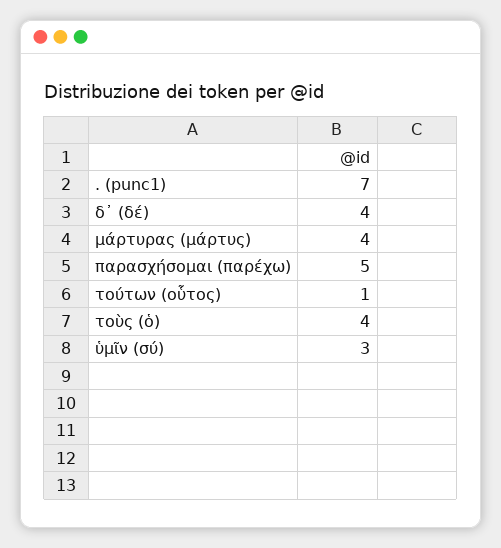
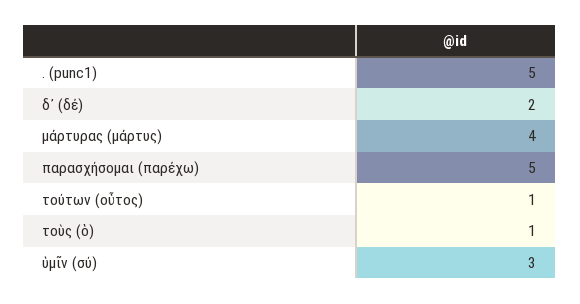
. (punc1): 7 -> 5
δ᾽ (δέ): 4 -> 2
τοὺς (ὁ): 4 -> 1

